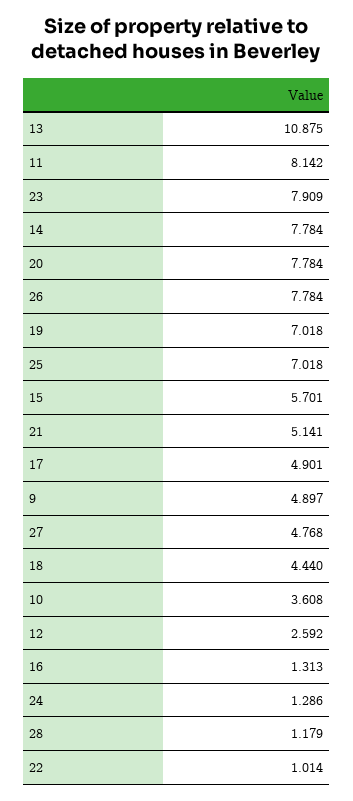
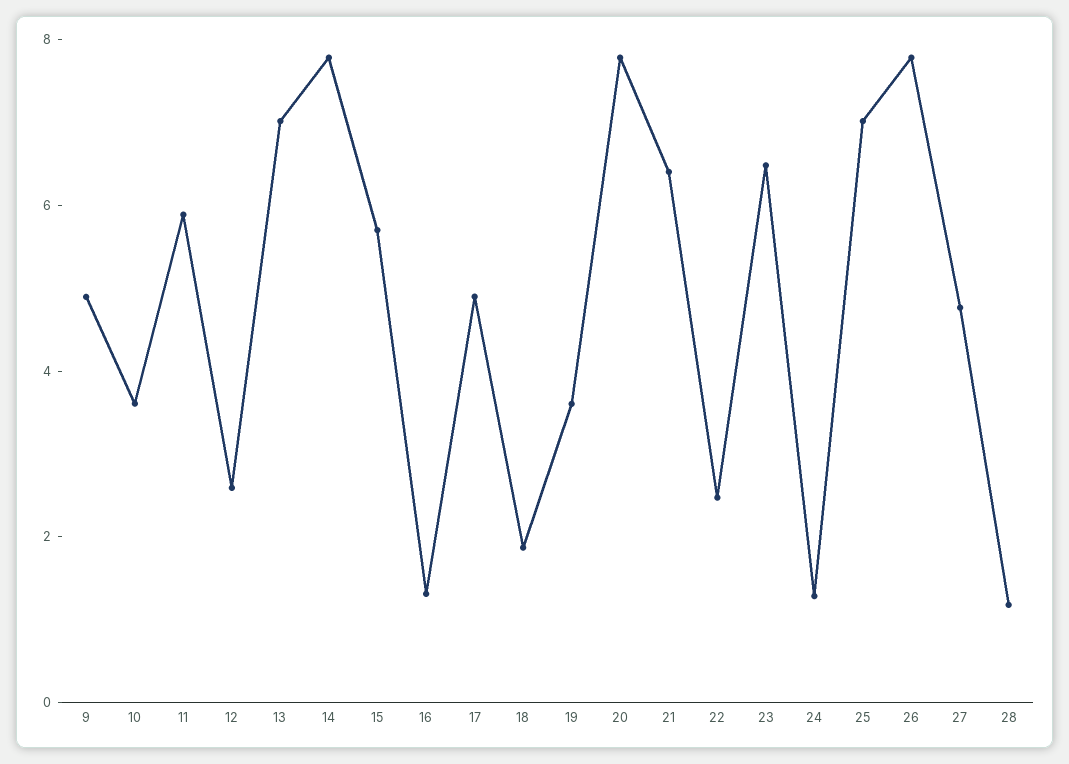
13: 10.875 -> 7
11: 8.142 -> 6
23: 7.909 -> 6.5
19: 7.018 -> 3.5
21: 5.141 -> 6.5
18: 4.44 -> 2
22: 1.014 -> 2.5

